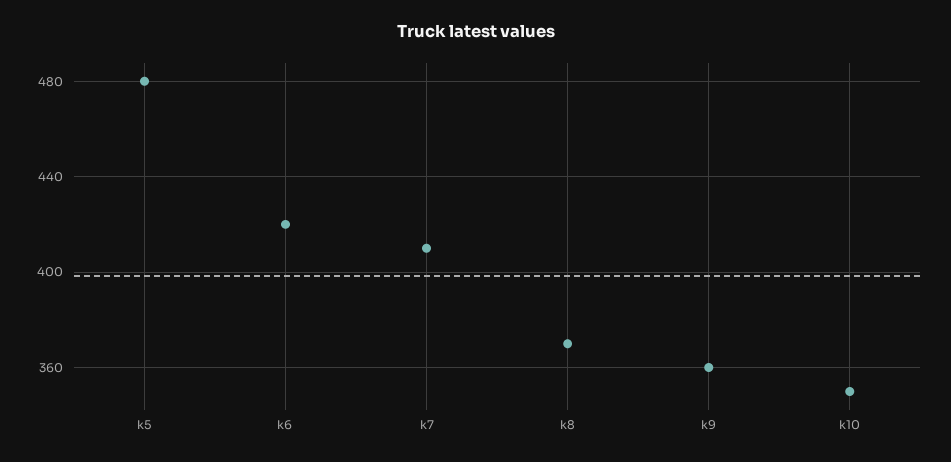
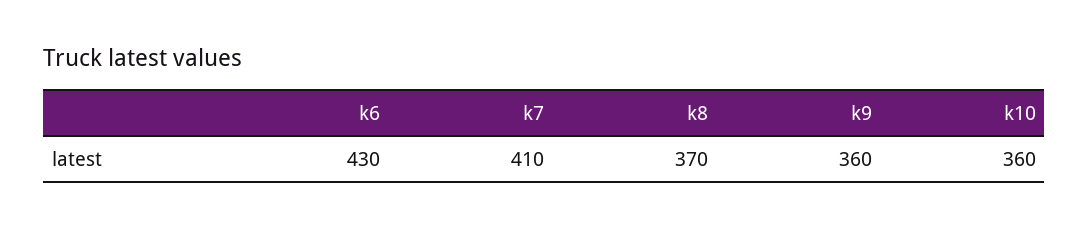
k5: 480 -> none
k6: 420 -> 430
k10: 350 -> 360

